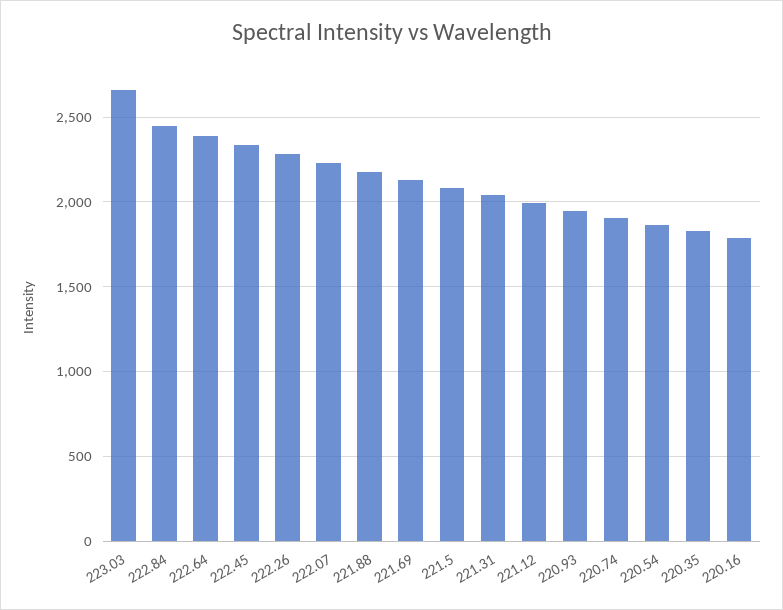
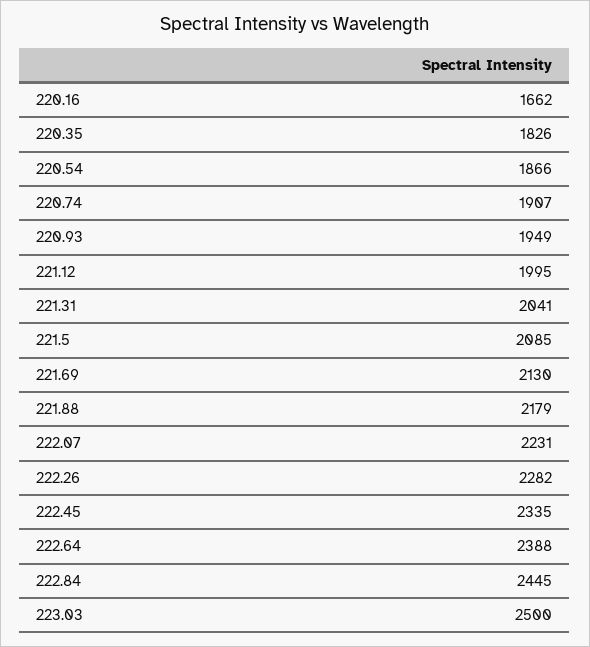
223.03: 2650 -> 2500
220.16: 1800 -> 1662

